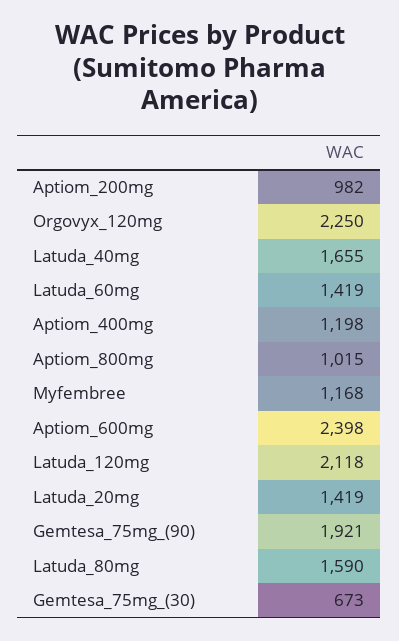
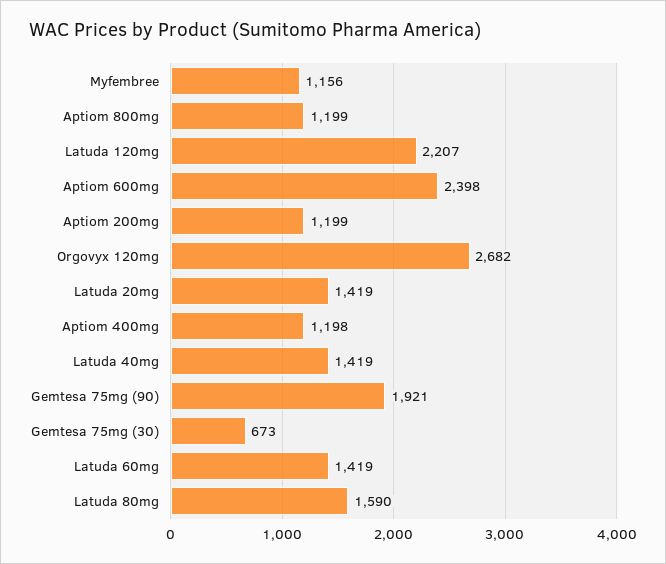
Aptiom_200mg: 982 -> 1199
Orgovyx_120mg: 2250 -> 2682
Latuda_40mg: 1655 -> 1419
Aptiom_800mg: 1015 -> 1199
Myfembree: 1168 -> 1156
Latuda_120mg: 2118 -> 2207

